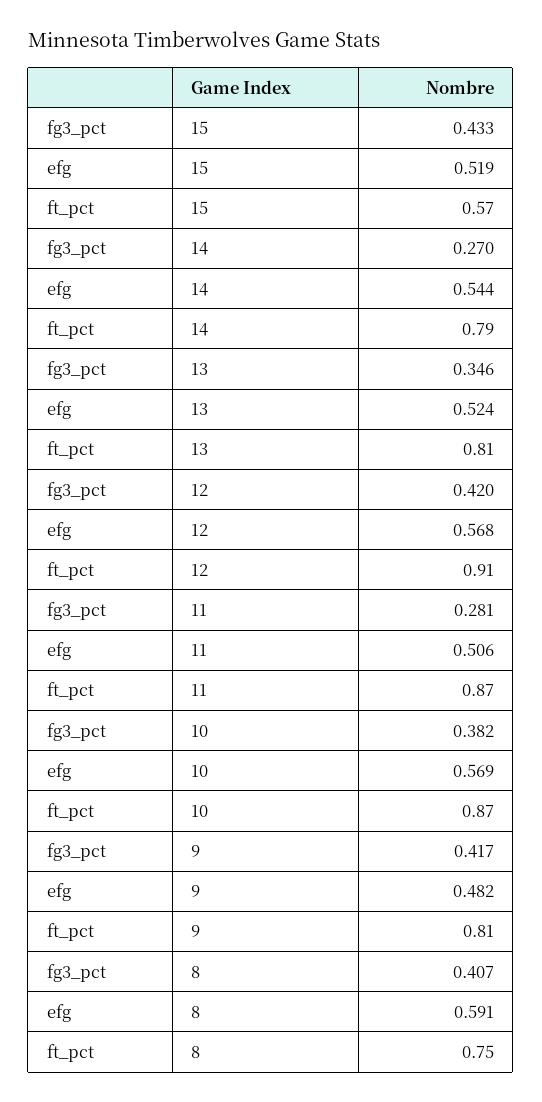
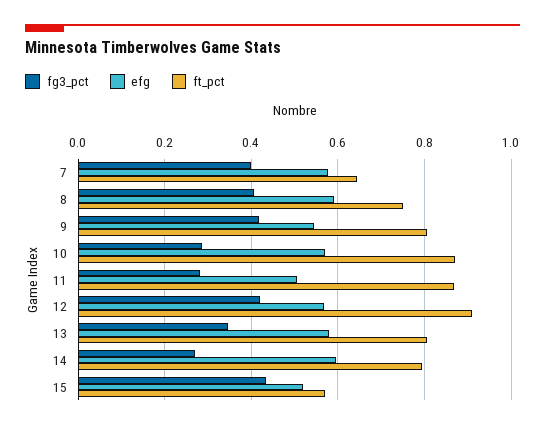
efg, 14: 0.544 -> 0.6
efg, 13: 0.524 -> 0.58
fg3_pct, 10: 0.382 -> 0.28
efg, 9: 0.482 -> 0.54
fg3_pct, 7: none -> 0.4
efg, 7: none -> 0.58
ft_pct, 7: none -> 0.64

